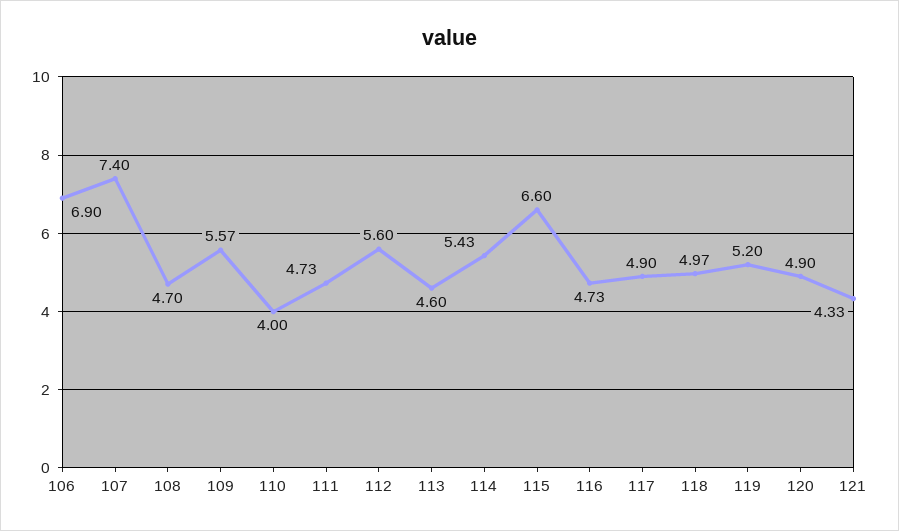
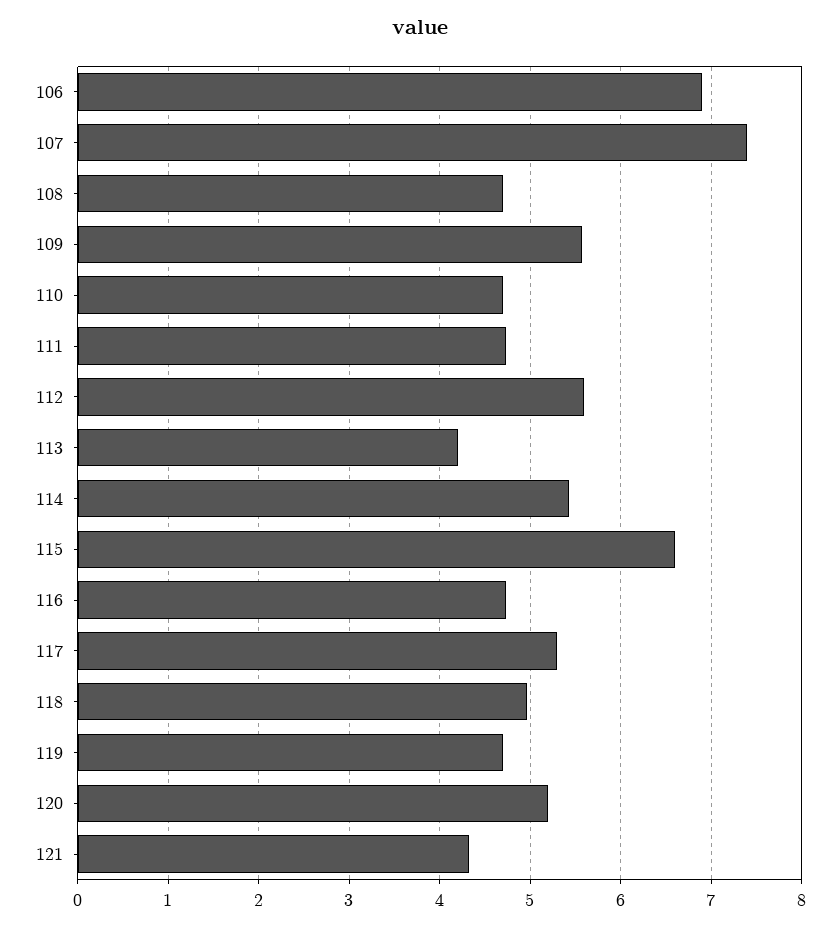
110: 4 -> 4.7
113: 4.6 -> 4.2
117: 4.9 -> 5.3
119: 5.2 -> 4.7
120: 4.9 -> 5.2

